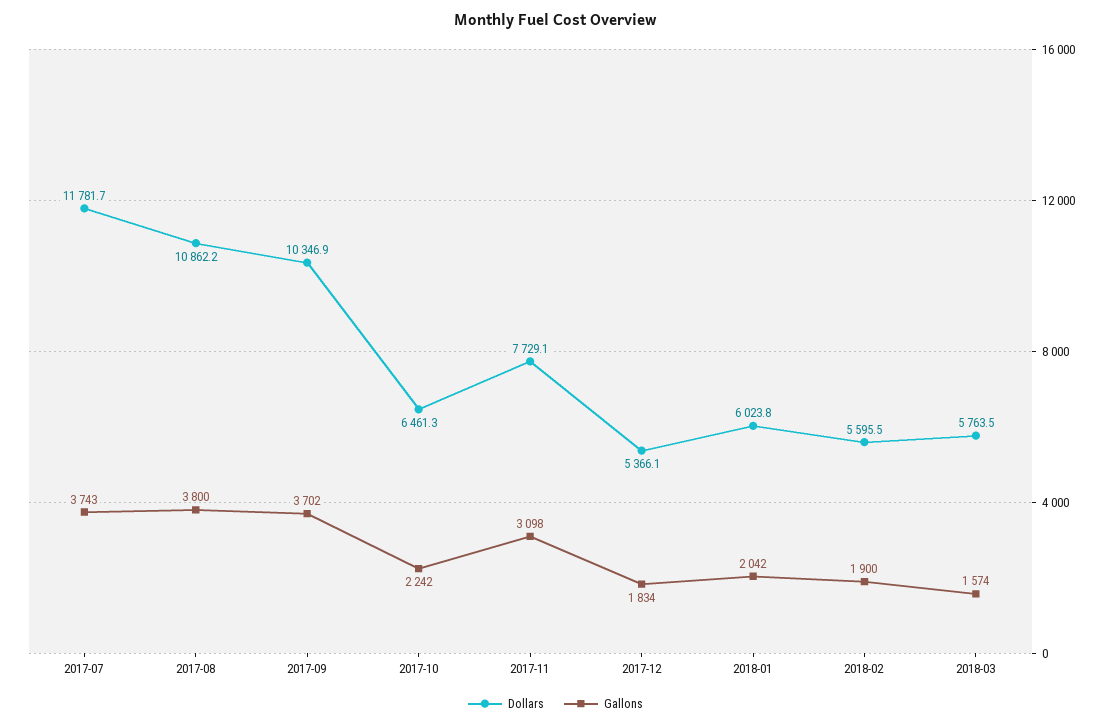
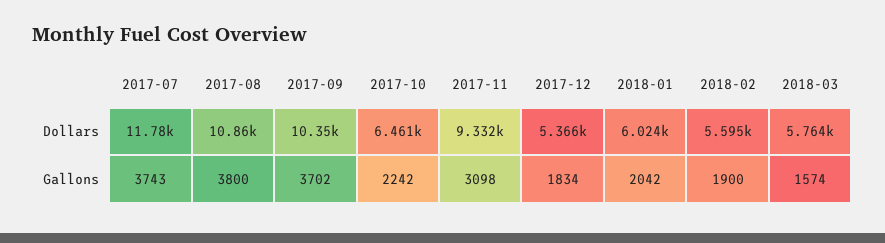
Dollars, 2017-11: 7729.1 -> 9332

